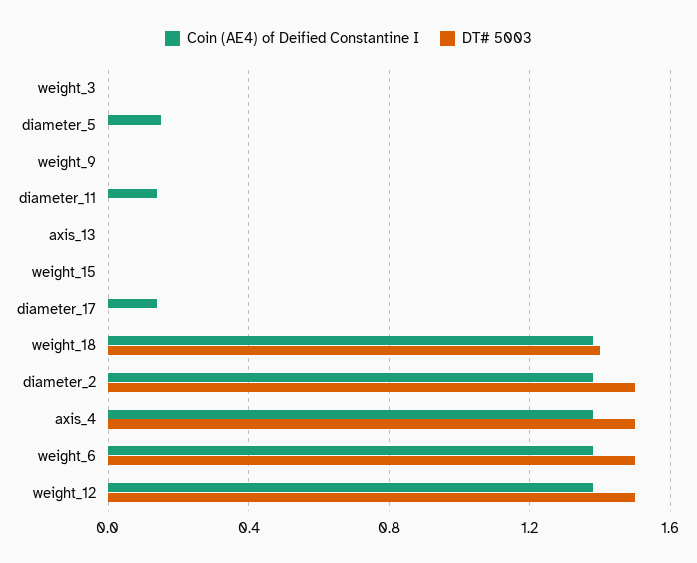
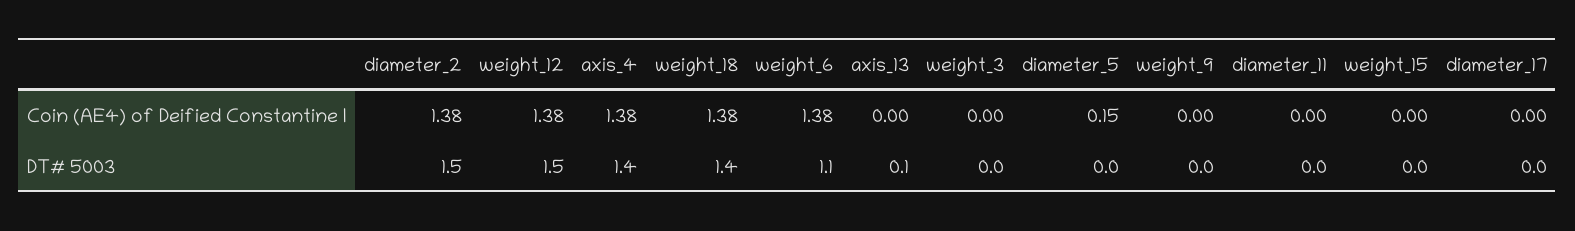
Coin (AE4) of Deified Constantine I, diameter_11: 0.15 -> 0
DT# 5003, axis_13: 0 -> 0.1
Coin (AE4) of Deified Constantine I, diameter_17: 0.15 -> 0
DT# 5003, axis_4: 1.5 -> 1.4
DT# 5003, weight_6: 1.5 -> 1.1

